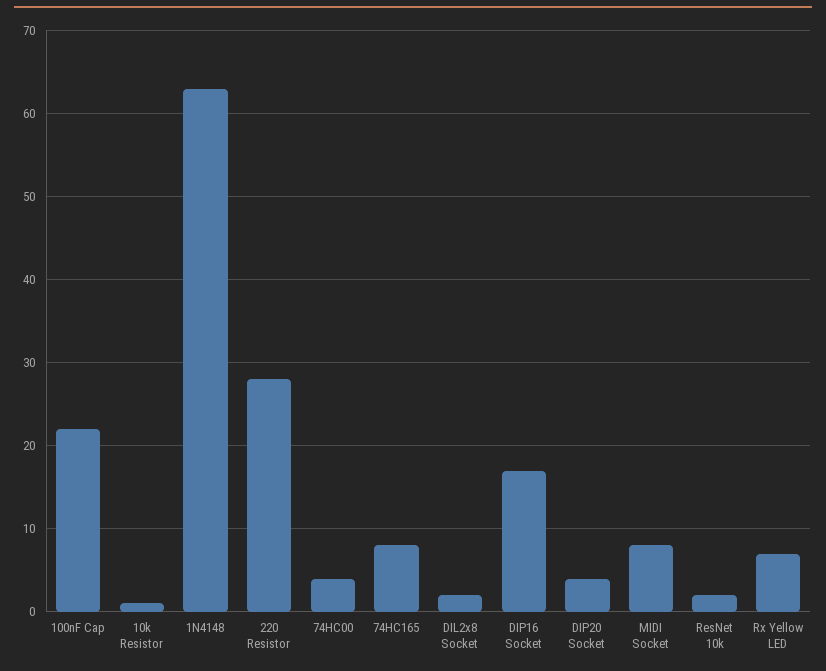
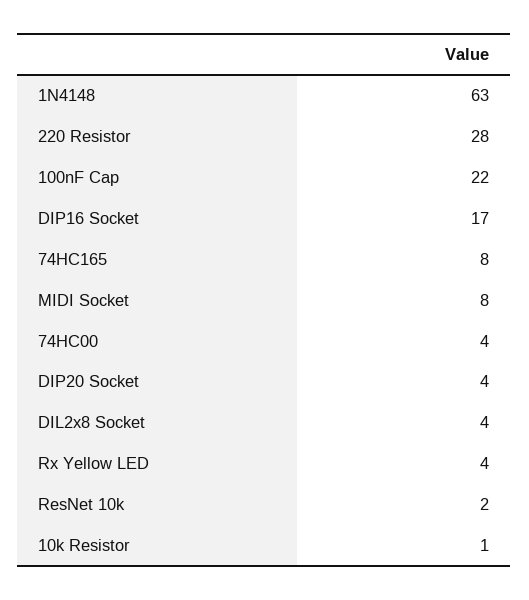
DIL2x8 Socket: 2 -> 4
Rx Yellow LED: 7 -> 4

